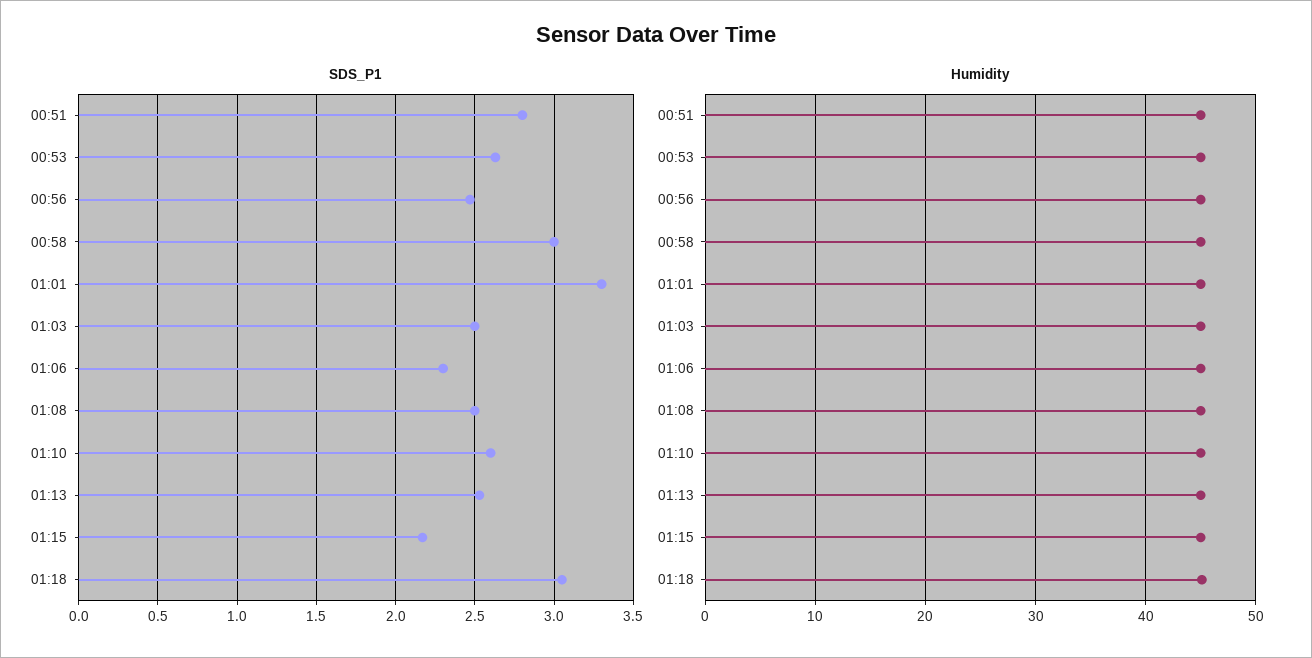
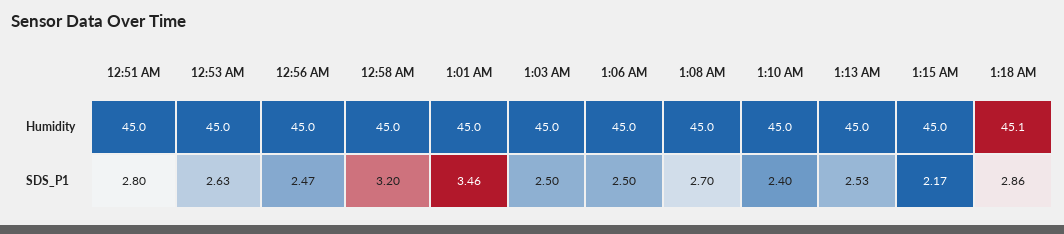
SDS_P1, 00:58: 3 -> 3.2
SDS_P1, 01:01: 3.3 -> 3.46
SDS_P1, 01:06: 2.3 -> 2.5
SDS_P1, 01:08: 2.5 -> 2.7
SDS_P1, 01:10: 2.6 -> 2.4
SDS_P1, 01:18: 3.05 -> 2.86

